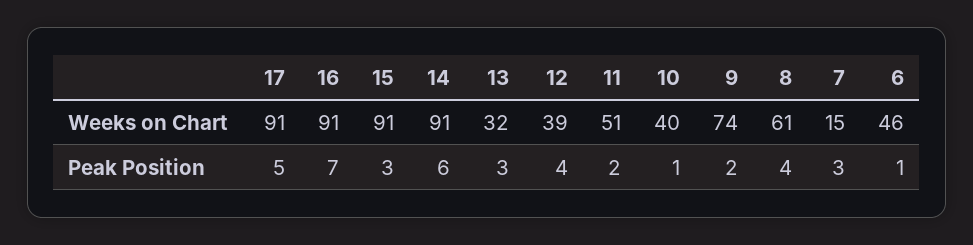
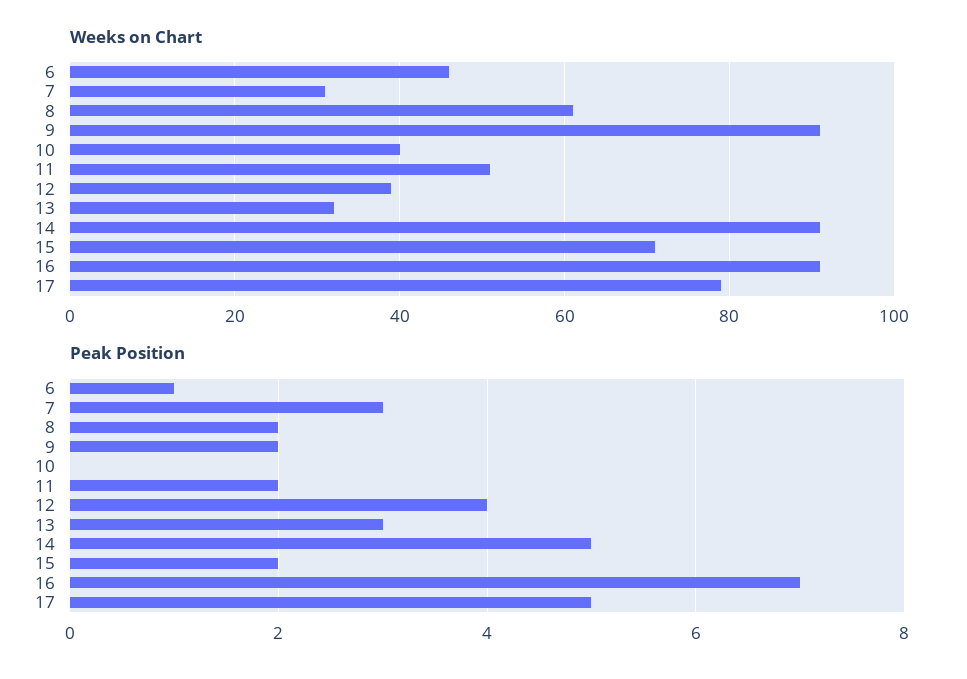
Weeks on Chart, 17: 91 -> 80
Weeks on Chart, 15: 91 -> 70
Weeks on Chart, 9: 74 -> 90
Weeks on Chart, 7: 15 -> 30
Peak Position, 15: 3 -> 2
Peak Position, 14: 6 -> 5
Peak Position, 10: 1 -> 0
Peak Position, 8: 4 -> 2

